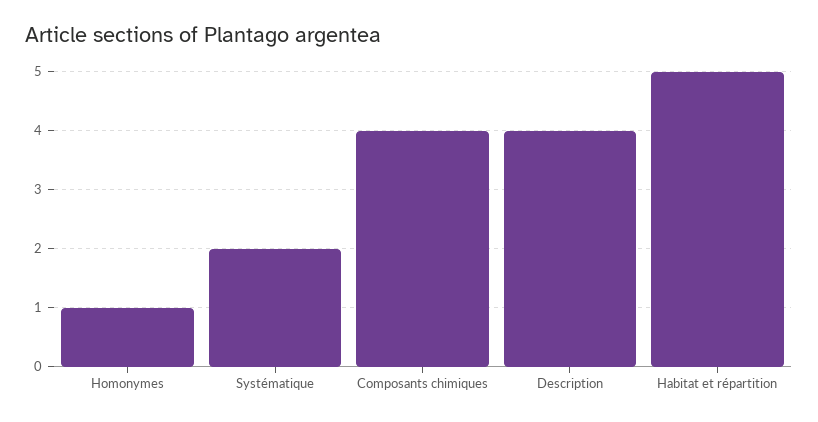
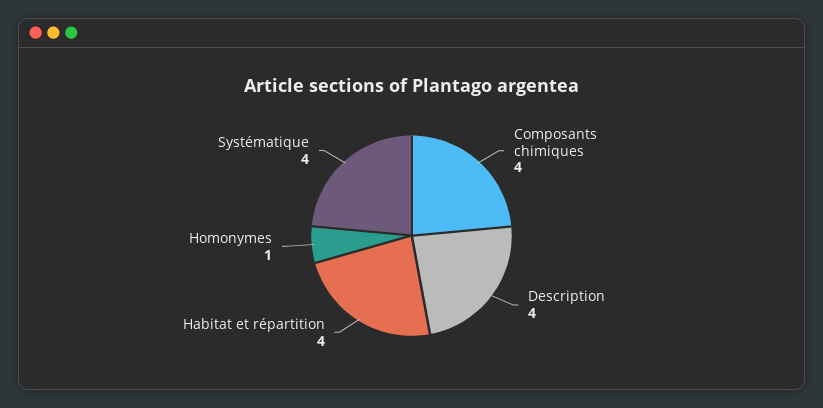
Systématique: 2 -> 4
Habitat et répartition: 5 -> 4

